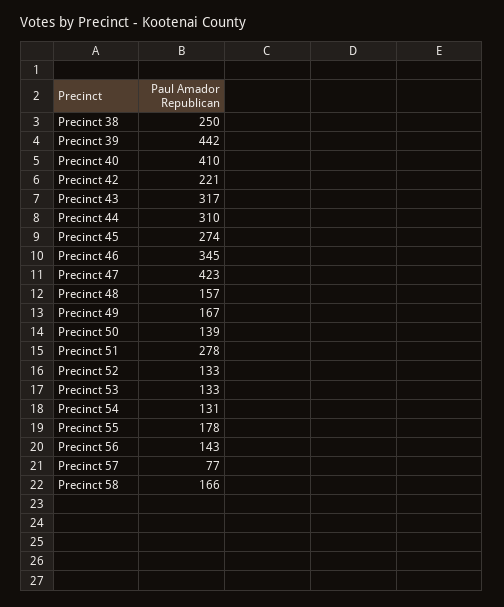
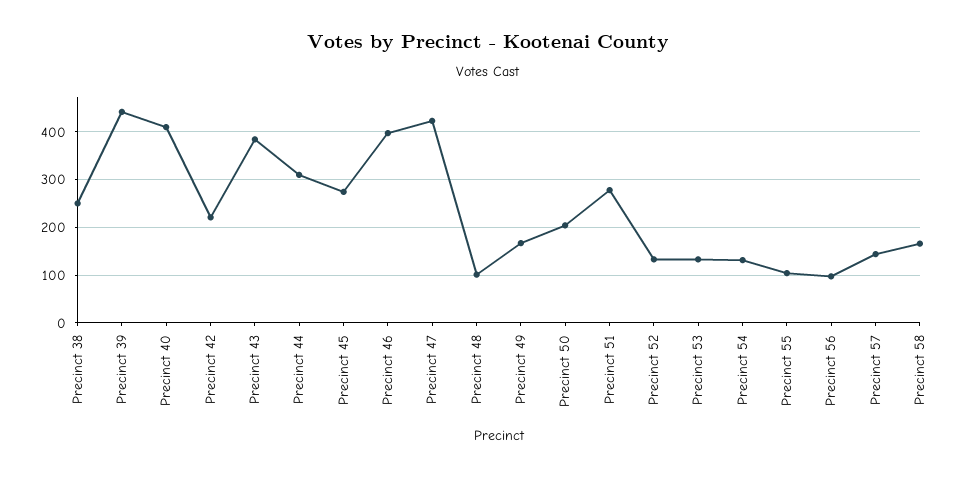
Precinct 43: 317 -> 380
Precinct 46: 345 -> 400
Precinct 48: 157 -> 100
Precinct 50: 139 -> 200
Precinct 55: 178 -> 100
Precinct 56: 143 -> 100
Precinct 57: 77 -> 140

